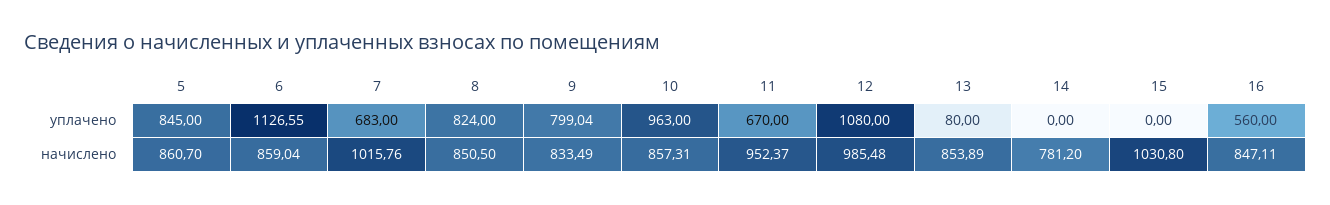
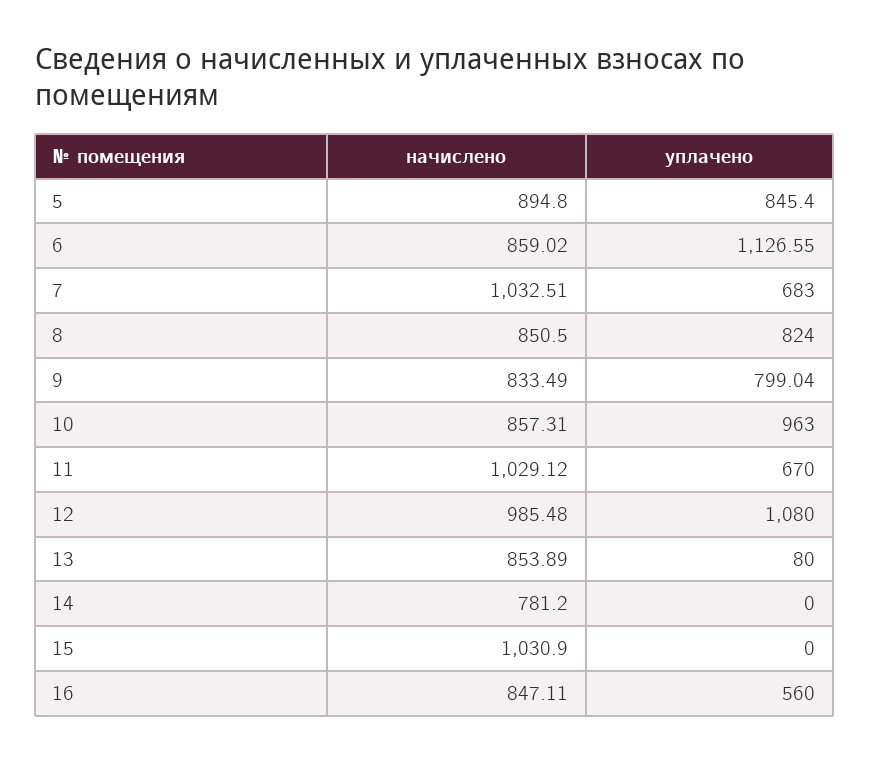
5, уплачено: 845 -> 845.4
5, начислено: 860.7 -> 894.8
6, начислено: 859.04 -> 859.02
7, начислено: 1015.76 -> 1032.51
11, начислено: 952.37 -> 1029.12
15, начислено: 1030.8 -> 1030.9

